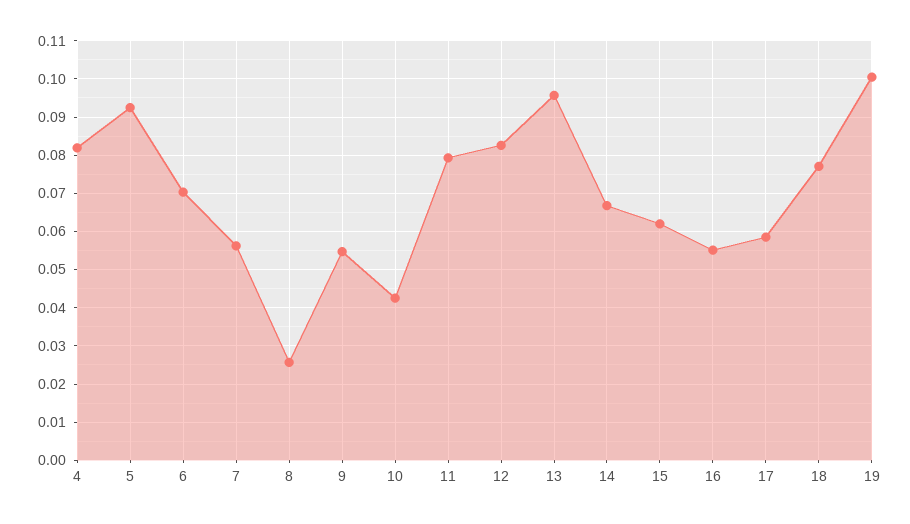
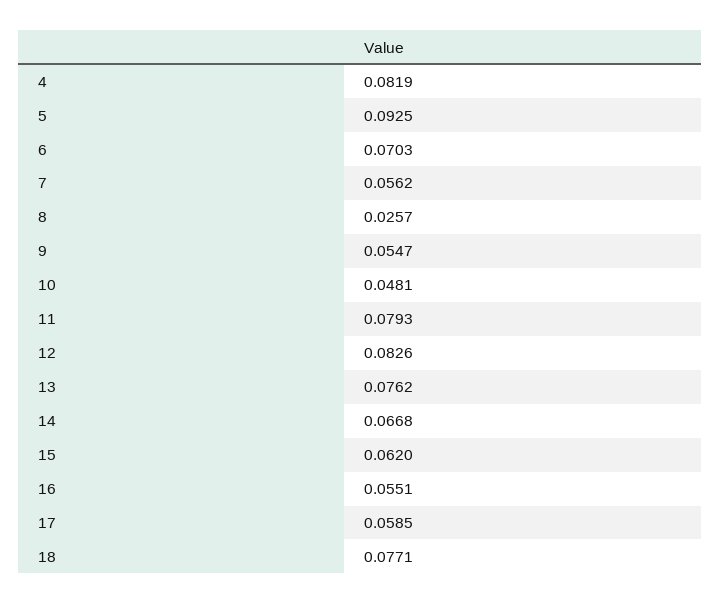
10: 0.042 -> 0.0481
13: 0.096 -> 0.0762
19: 0.1 -> none

